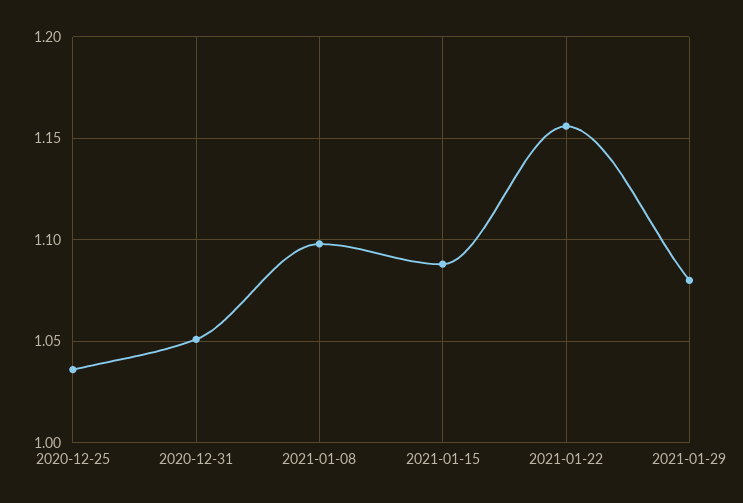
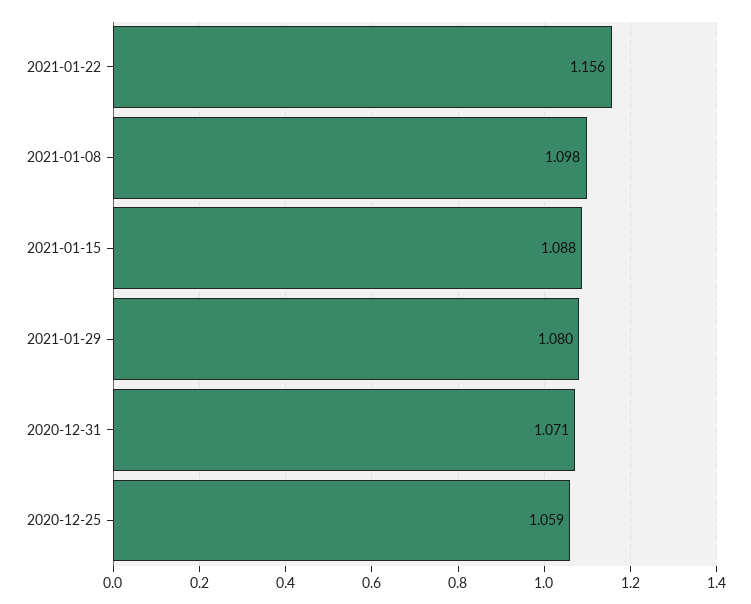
2020-12-25: 1.035 -> 1.059
2020-12-31: 1.05 -> 1.071

